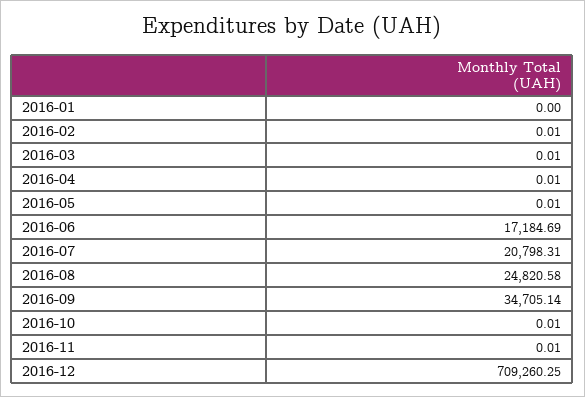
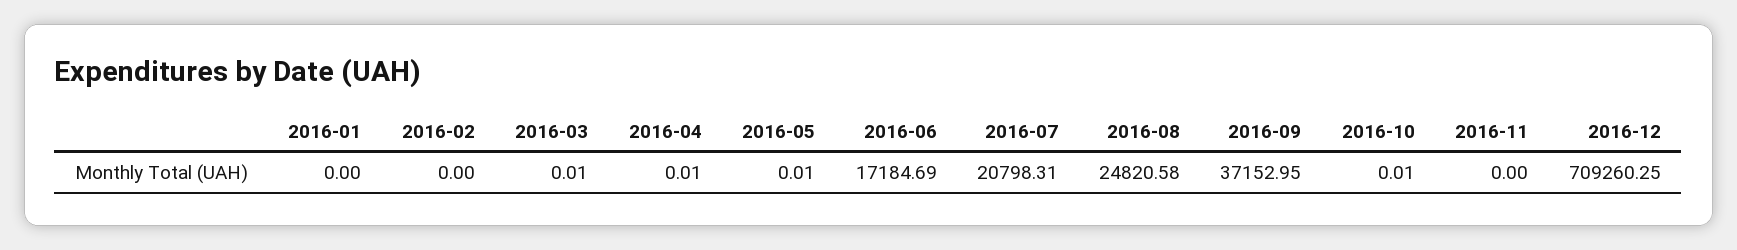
2016-02: 0.01 -> 0
2016-09: 34705.14 -> 37152.95
2016-11: 0.01 -> 0

